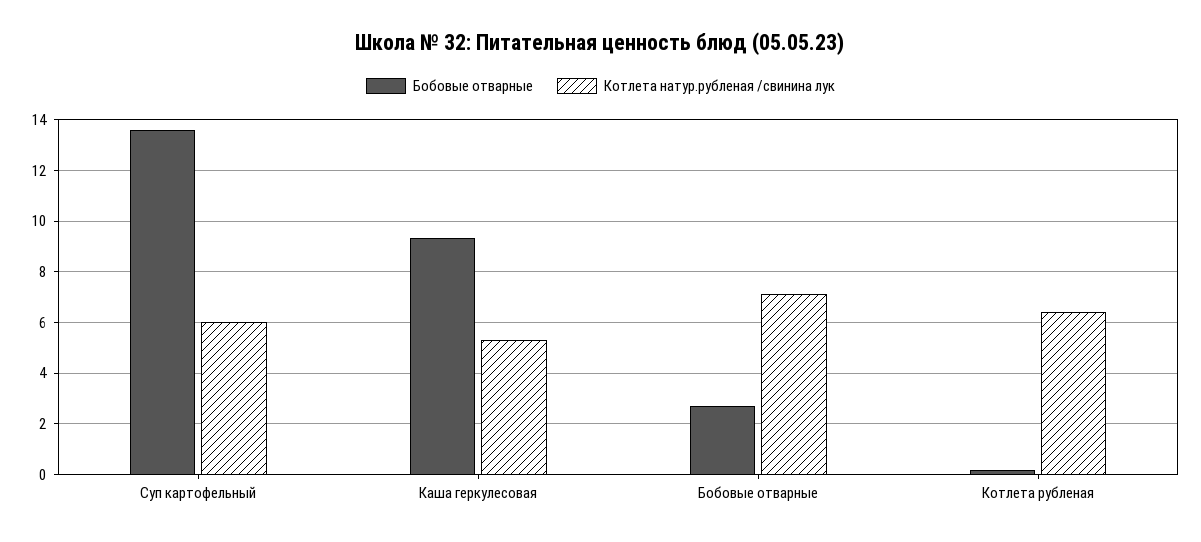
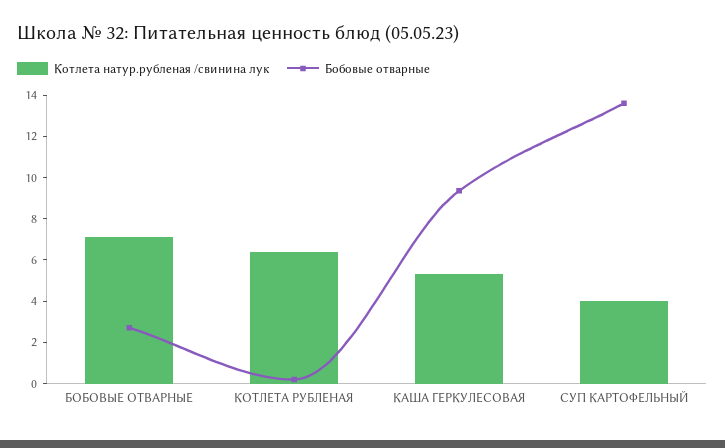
Котлета натур.рубленая /свинина лук, Суп картофельный: 6 -> 4

